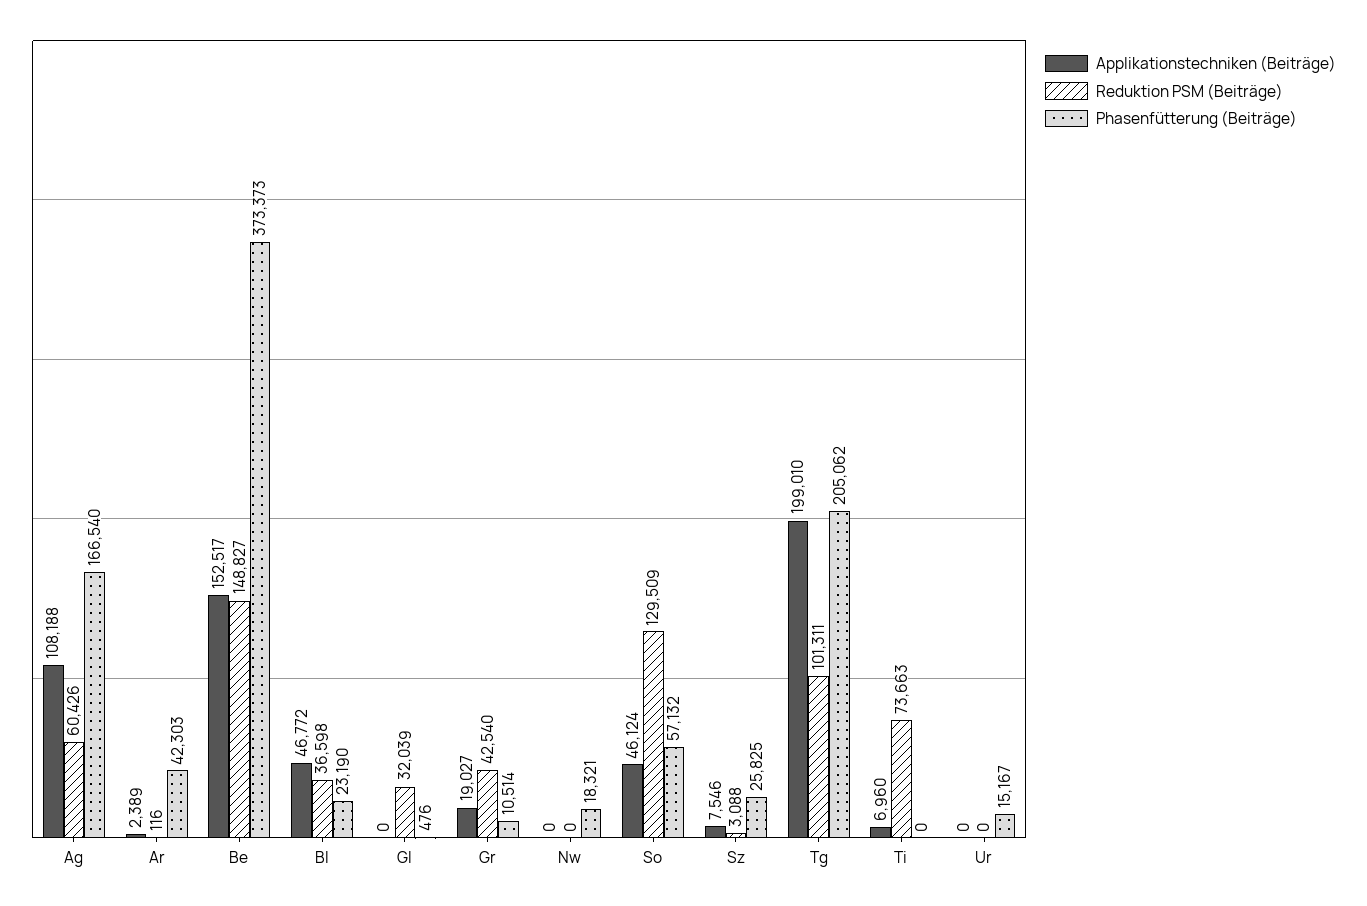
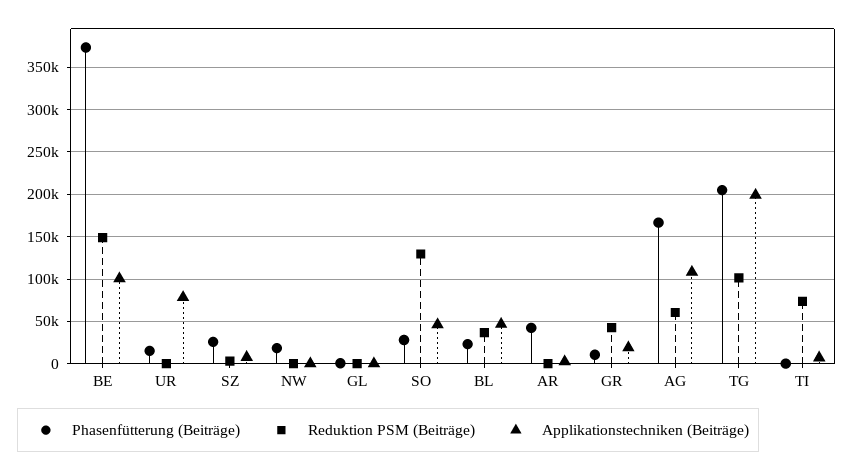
Applikationstechniken (Beiträge), Be: 152517 -> 100000
Reduktion PSM (Beiträge), Gl: 32039 -> 0
Phasenfütterung (Beiträge), So: 57132 -> 30000
Applikationstechniken (Beiträge), Ur: 0 -> 80000

